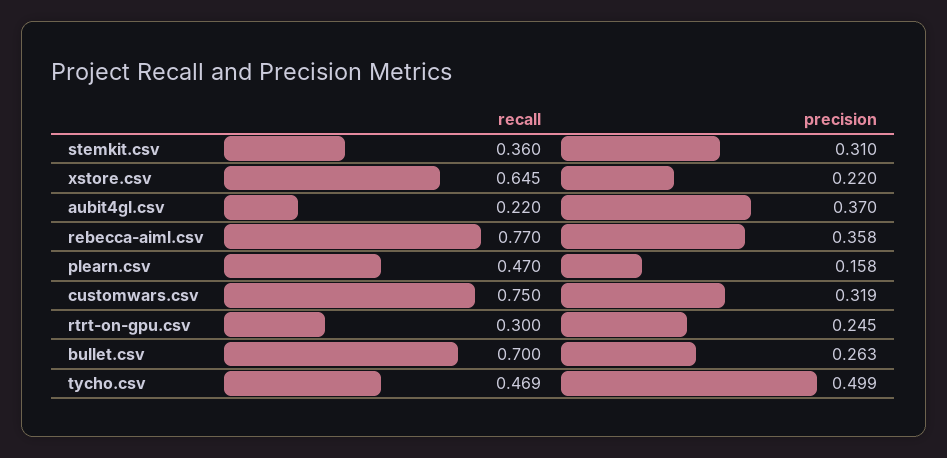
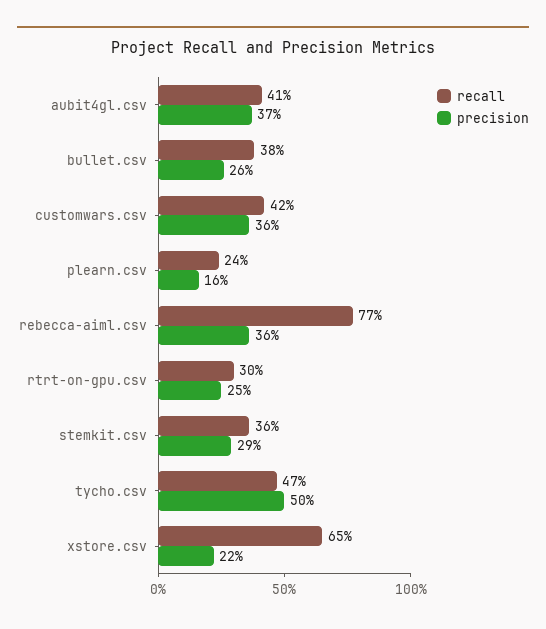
precision, stemkit.csv: 0.31 -> 0.29
recall, aubit4gl.csv: 0.22 -> 0.41
recall, plearn.csv: 0.47 -> 0.24
recall, customwars.csv: 0.75 -> 0.42
precision, customwars.csv: 0.319 -> 0.36
recall, bullet.csv: 0.7 -> 0.38

